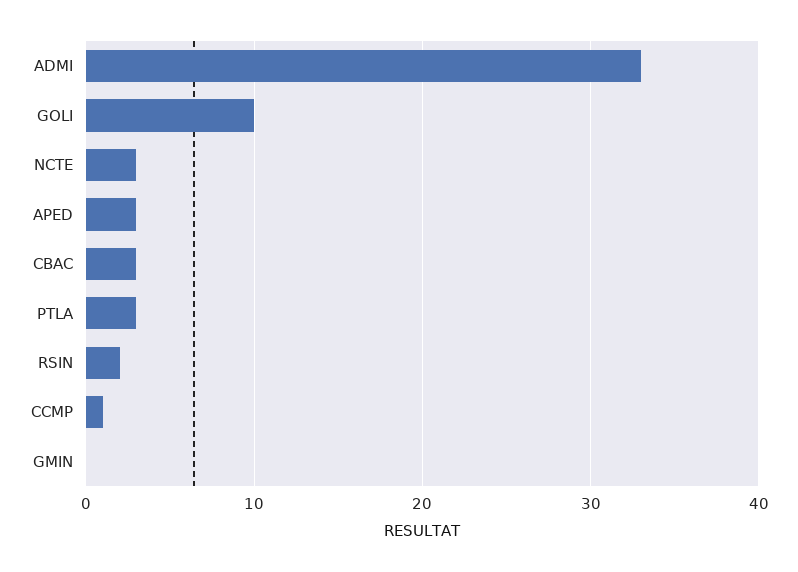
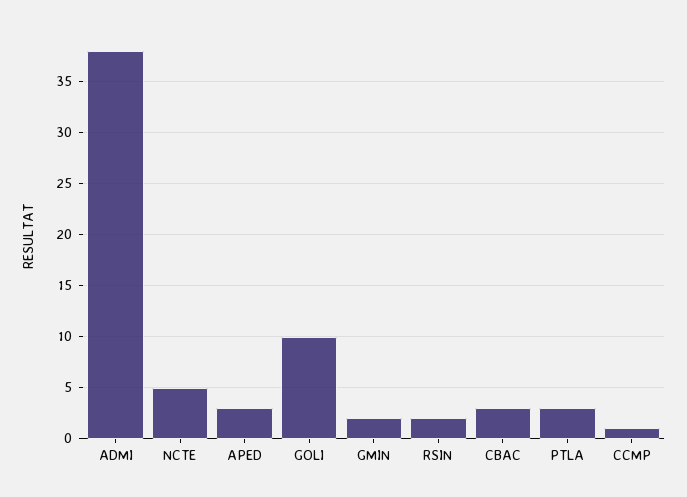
ADMI: 33 -> 38
NCTE: 3 -> 5
GMIN: 0 -> 2

